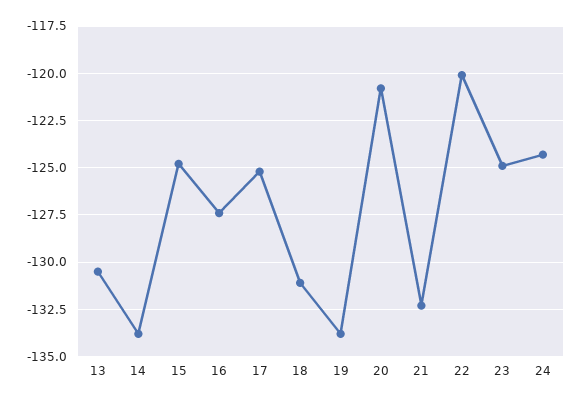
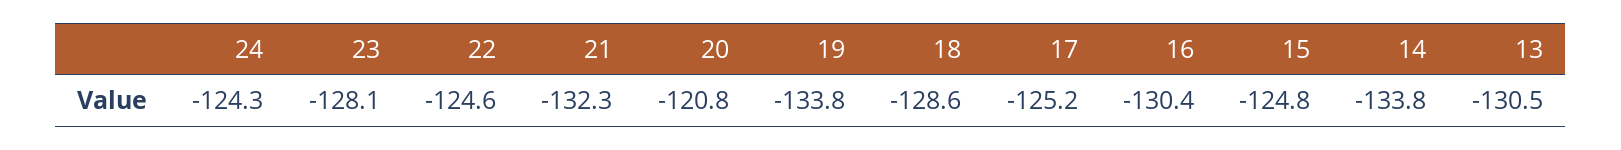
16: -127.5 -> -130.4
18: -131 -> -128.6
22: -120 -> -124.6
23: -125 -> -128.1

